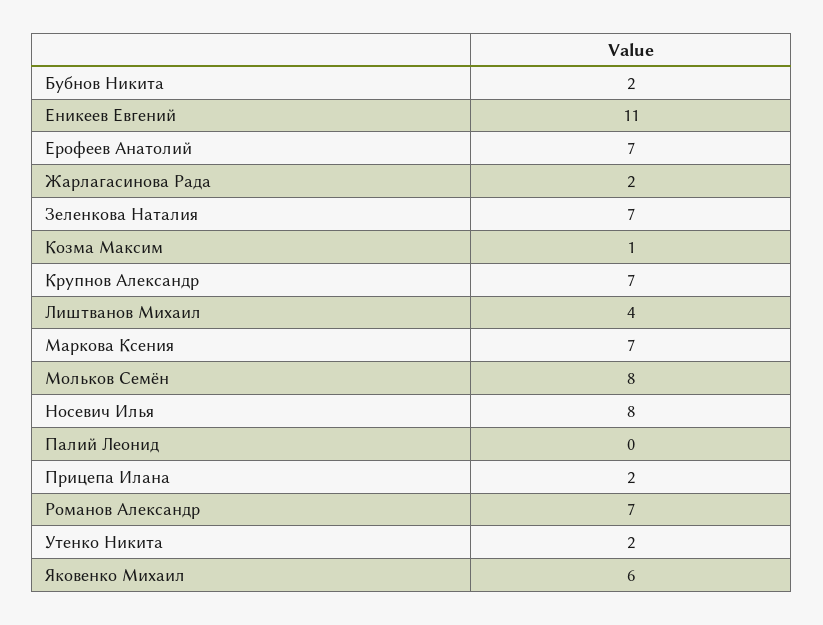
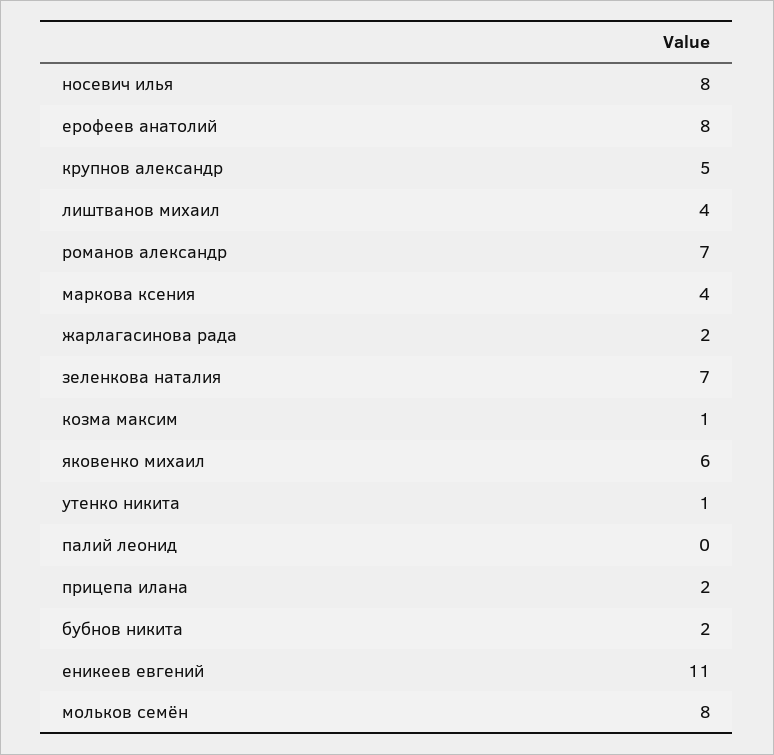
Ерофеев Анатолий: 7 -> 8
Крупнов Александр: 7 -> 5
Маркова Ксения: 7 -> 4
Утенко Никита: 2 -> 1

